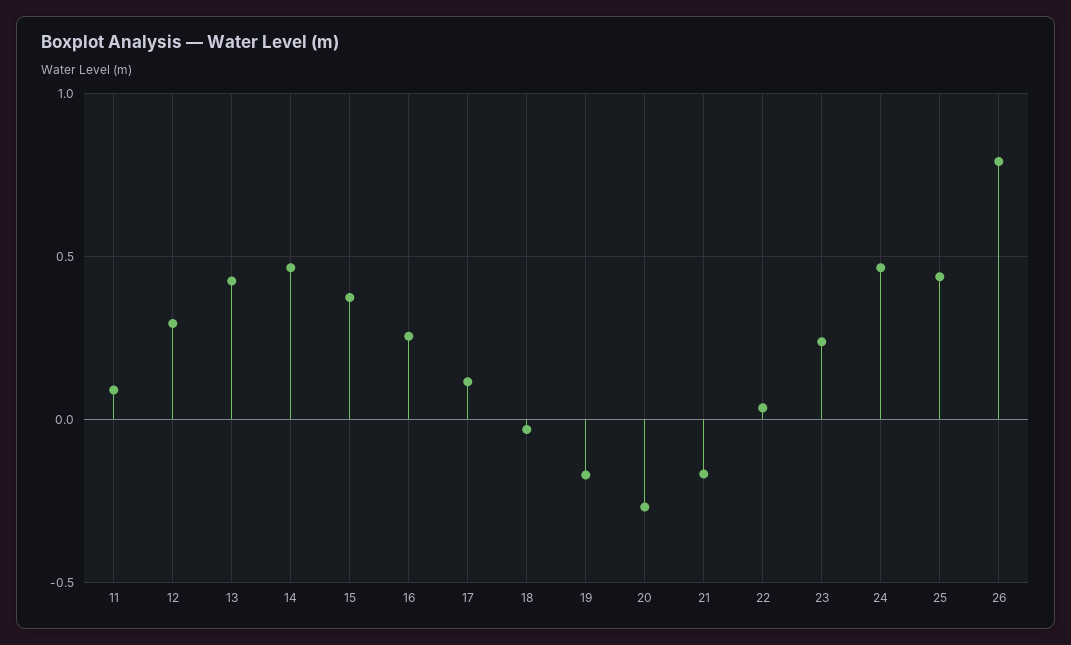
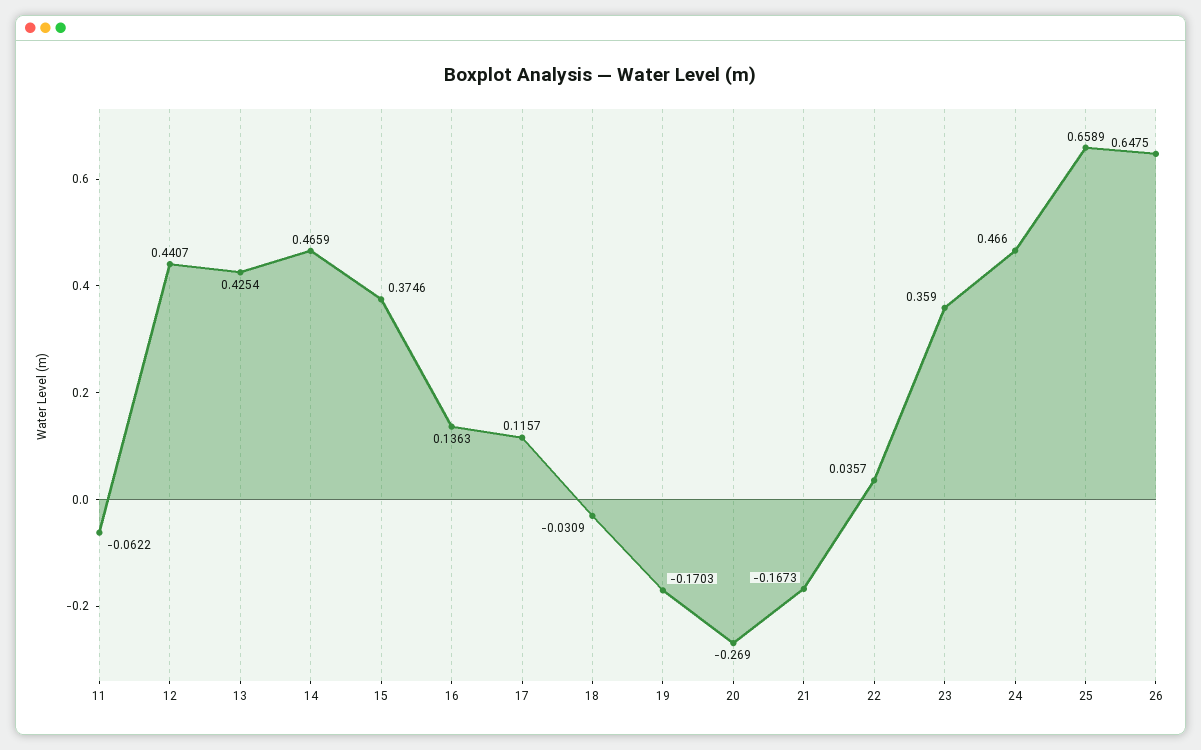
11: 0.1 -> -0.0622
12: 0.3 -> 0.4407
16: 0.25 -> 0.1363
23: 0.25 -> 0.359
25: 0.45 -> 0.6589
26: 0.8 -> 0.6475

